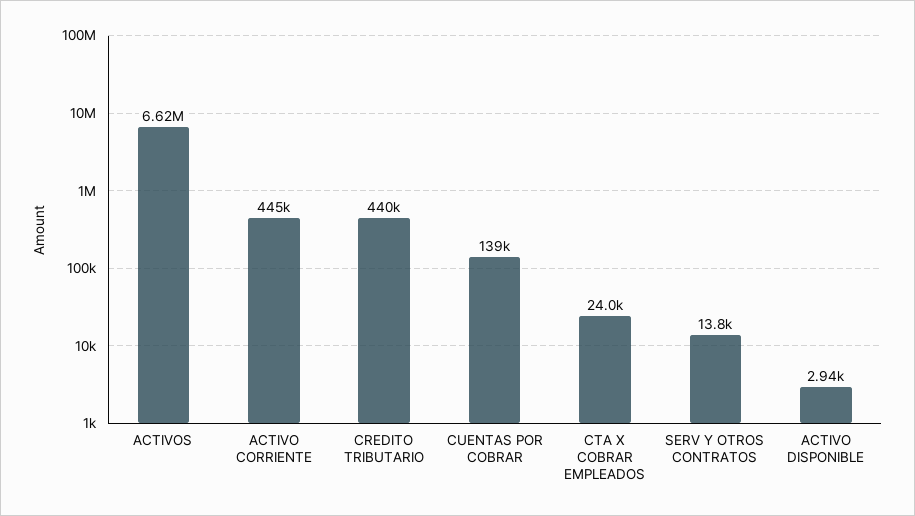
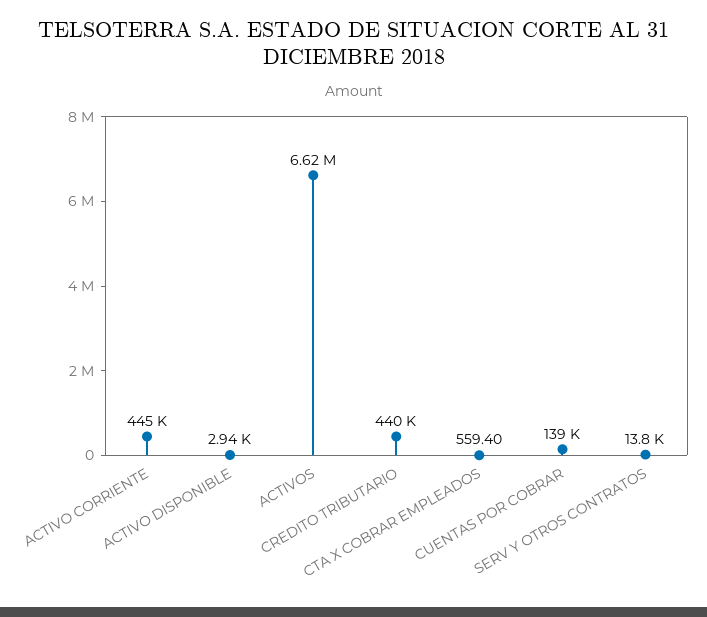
CTA X COBRAR EMPLEADOS: 24000 -> 559.4

